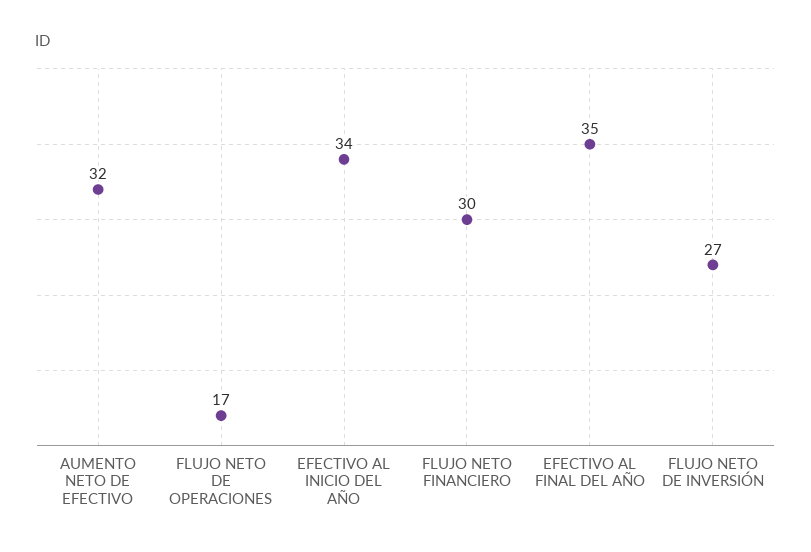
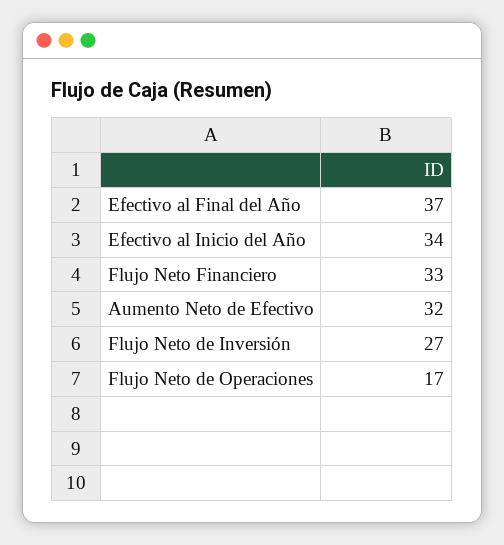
FLUJO NETO FINANCIERO: 30 -> 33
EFECTIVO AL FINAL DEL AÑO: 35 -> 37

